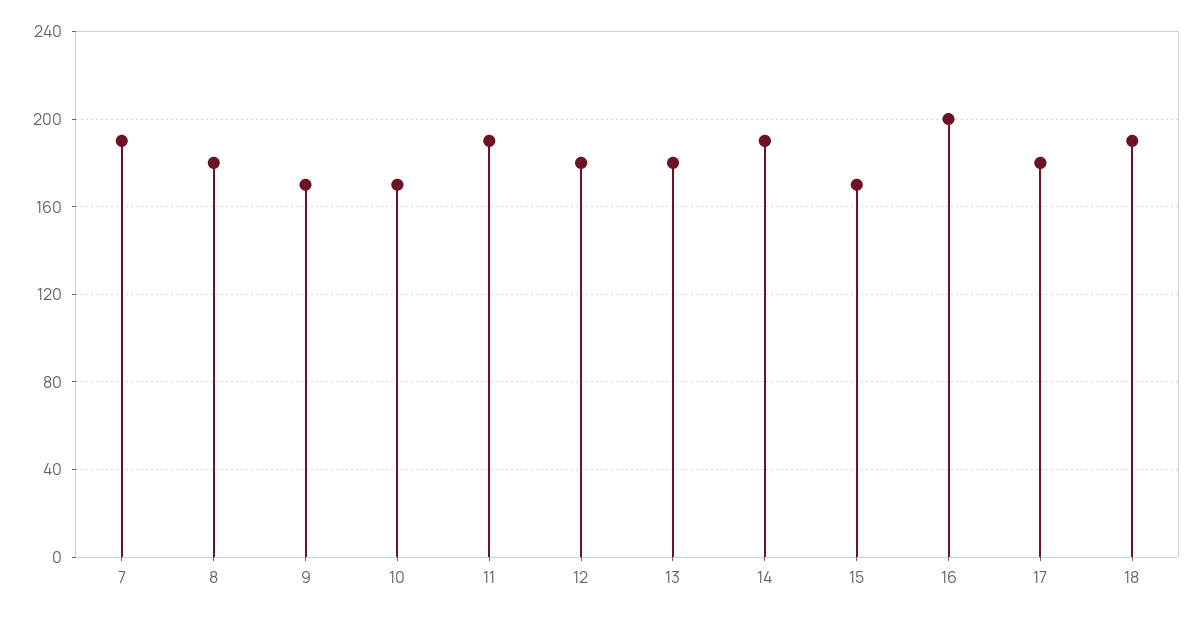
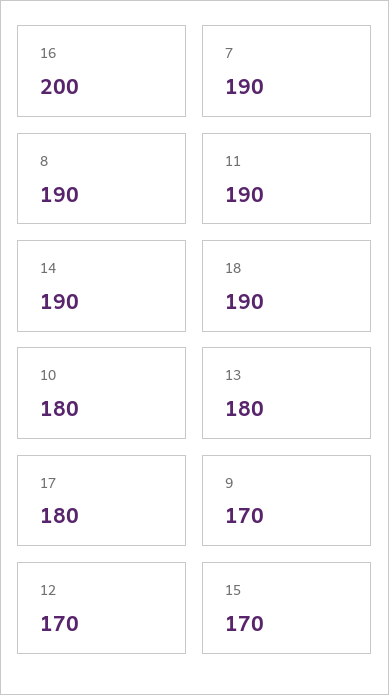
8: 180 -> 190
10: 170 -> 180
12: 180 -> 170

